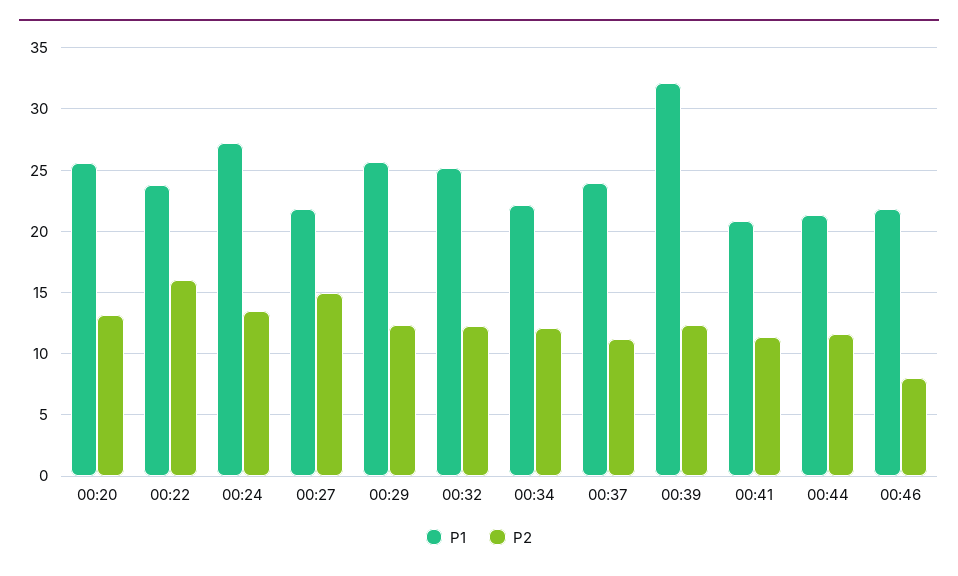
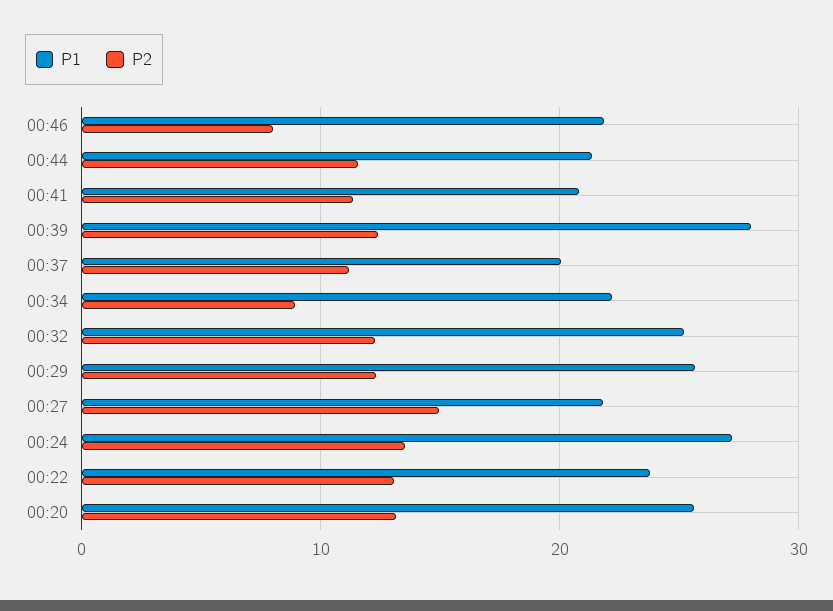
P2, 00:22: 16 -> 13
P2, 00:34: 12 -> 9
P1, 00:37: 24 -> 20
P1, 00:39: 32 -> 28

